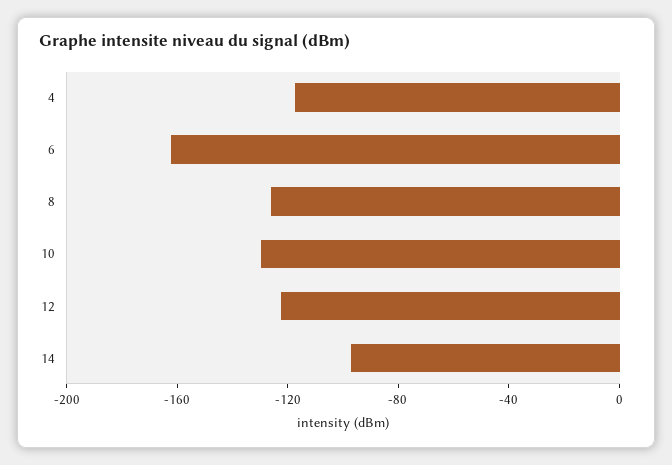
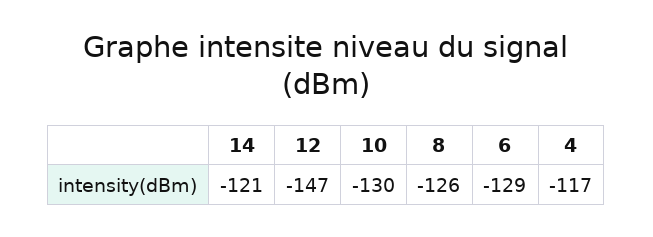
6: -160 -> -129
12: -120 -> -147
14: -100 -> -121

